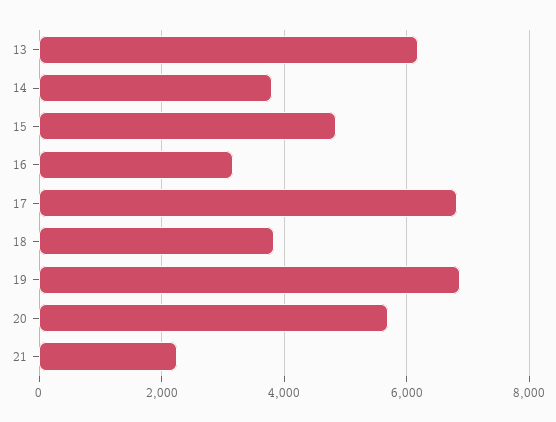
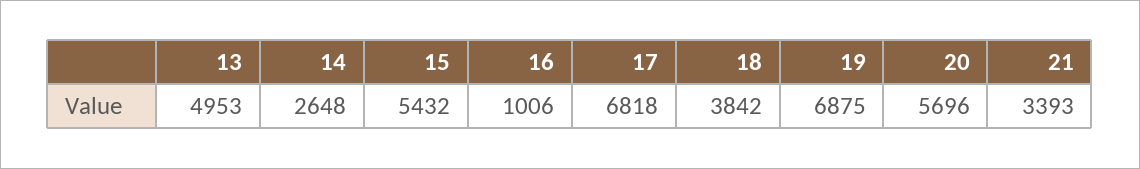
13: 6200 -> 4953
14: 3800 -> 2648
15: 4800 -> 5432
16: 3200 -> 1006
21: 2200 -> 3393

